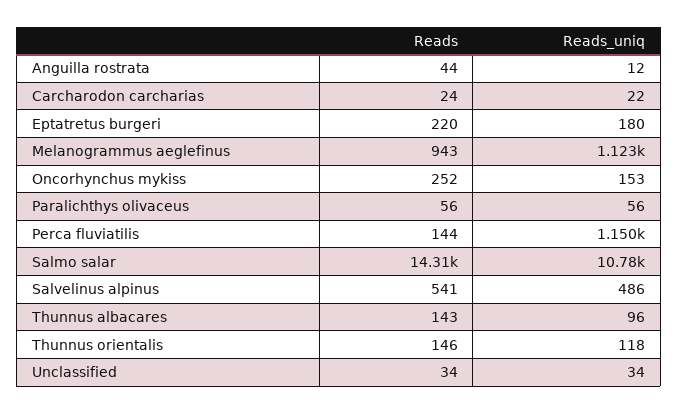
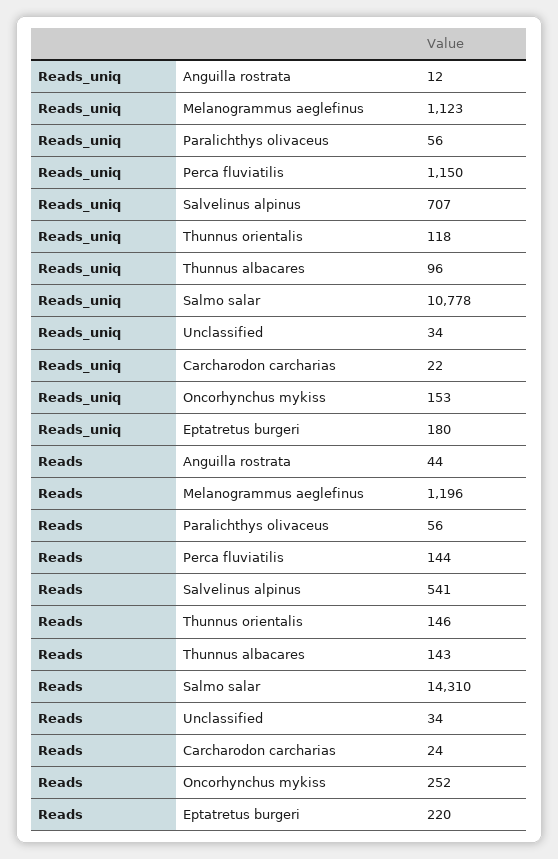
Reads, Melanogrammus aeglefinus: 943 -> 1196
Reads_uniq, Salvelinus alpinus: 486 -> 707

